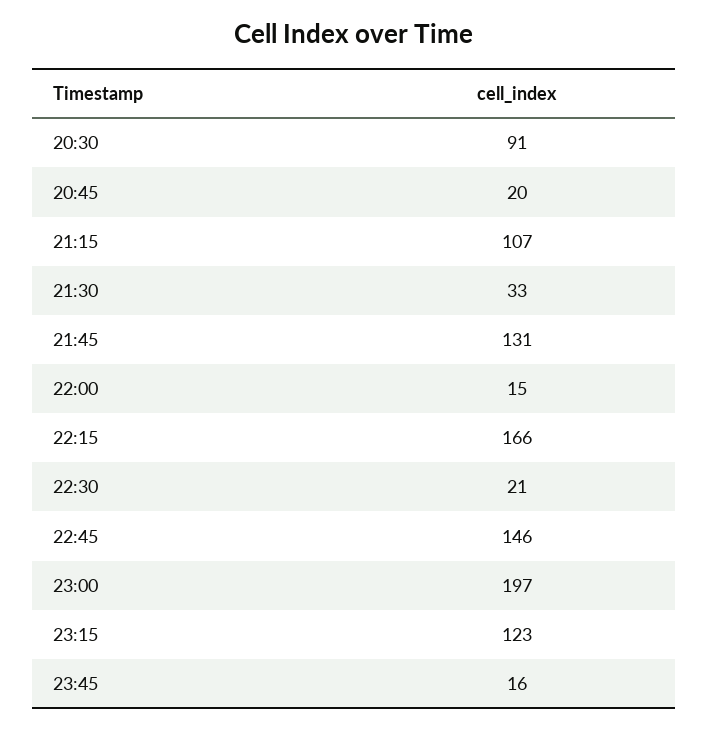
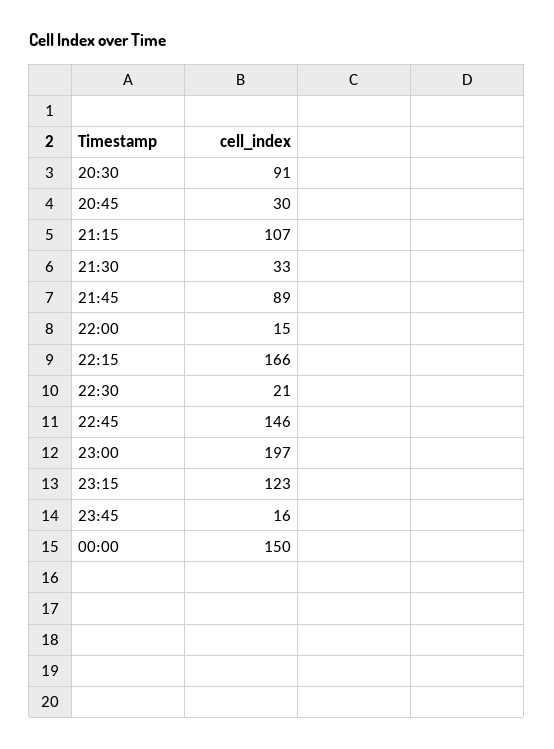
20:45: 20 -> 30
21:45: 131 -> 89
00:00: none -> 150

